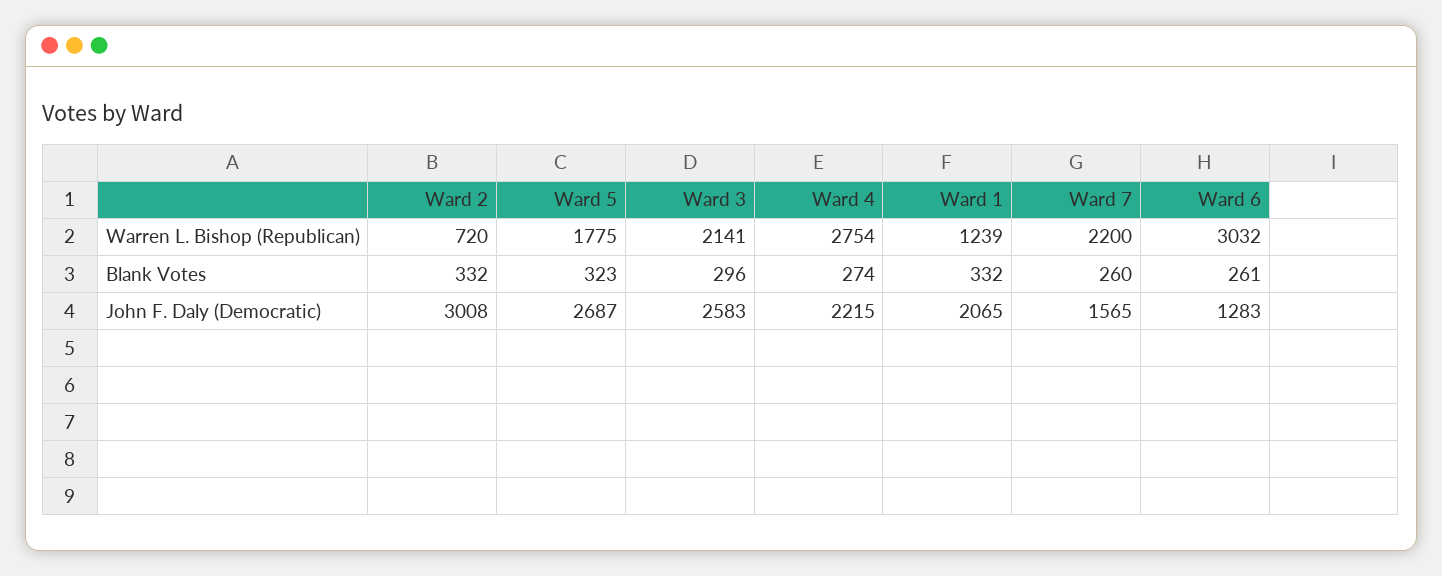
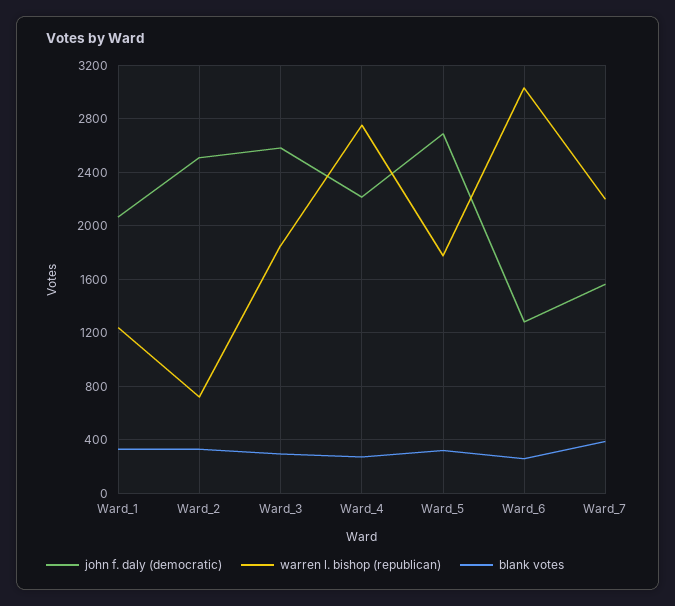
Warren L. Bishop (Republican), Ward 3: 2141 -> 1850
Blank Votes, Ward 7: 260 -> 400
John F. Daly (Democratic), Ward 2: 3008 -> 2500

